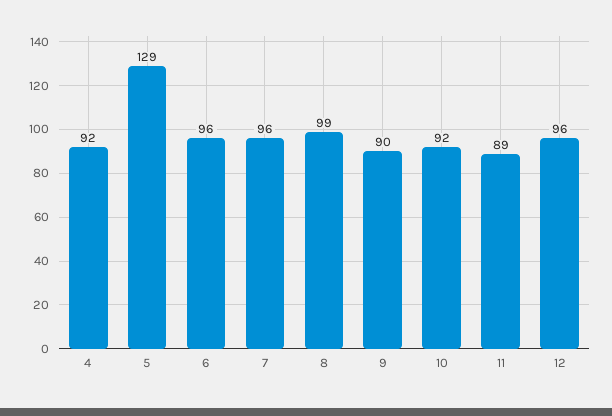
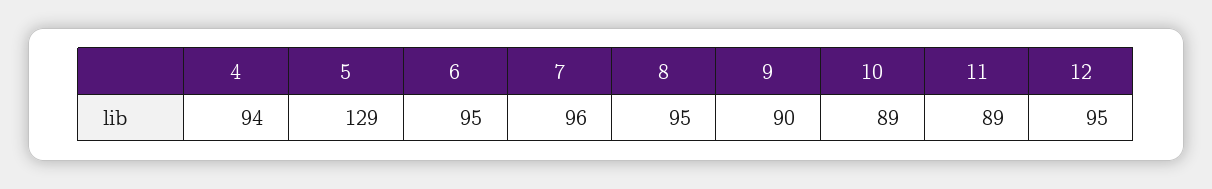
4: 92 -> 94
6: 96 -> 95
8: 99 -> 95
10: 92 -> 89
12: 96 -> 95

